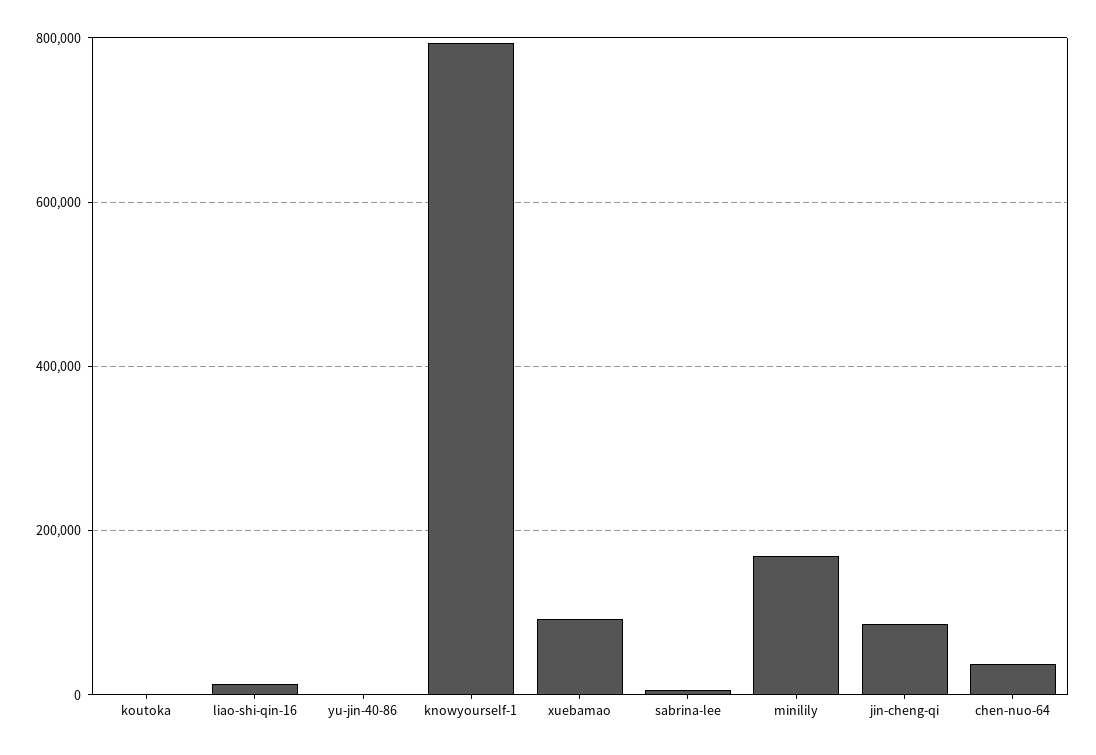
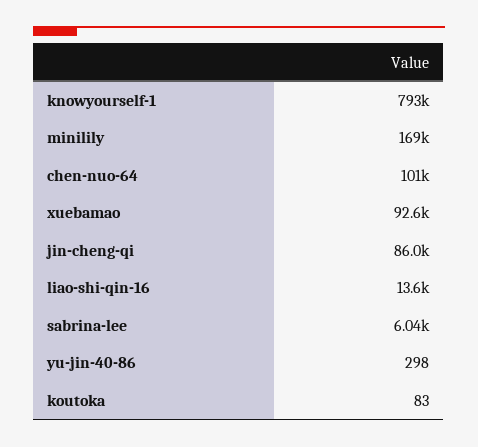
chen-nuo-64: 40000 -> 101000

